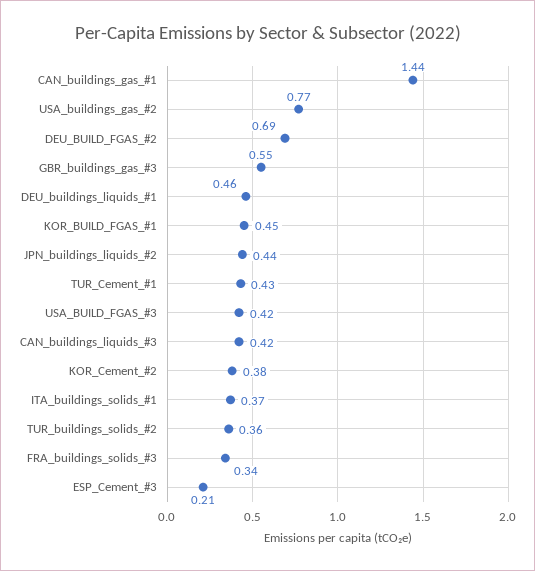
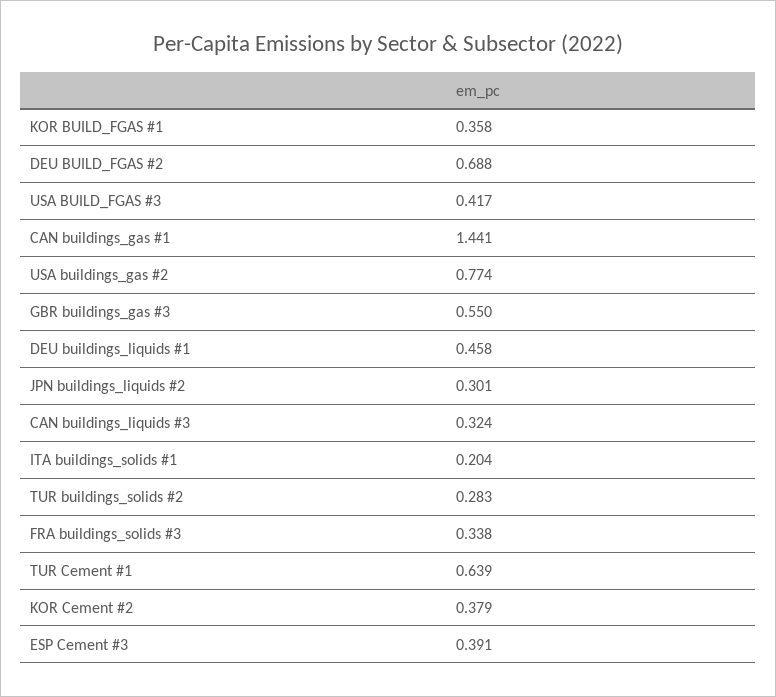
KOR_BUILD_FGAS_#1: 0.45 -> 0.358
JPN_buildings_liquids_#2: 0.44 -> 0.301
TUR_Cement_#1: 0.43 -> 0.639
CAN_buildings_liquids_#3: 0.42 -> 0.324
ITA_buildings_solids_#1: 0.37 -> 0.204
TUR_buildings_solids_#2: 0.36 -> 0.283
ESP_Cement_#3: 0.21 -> 0.391

